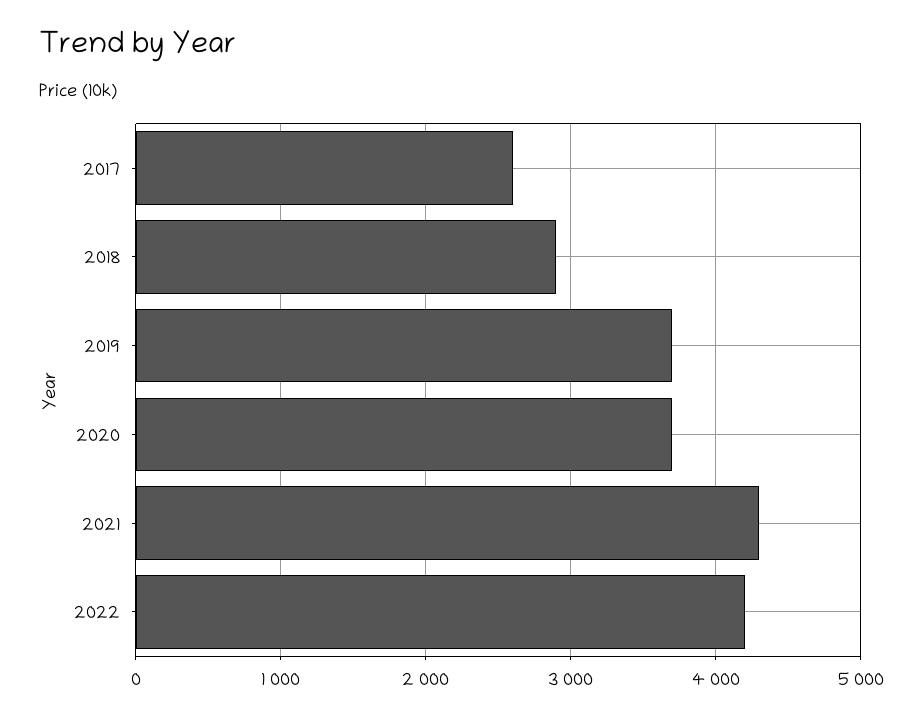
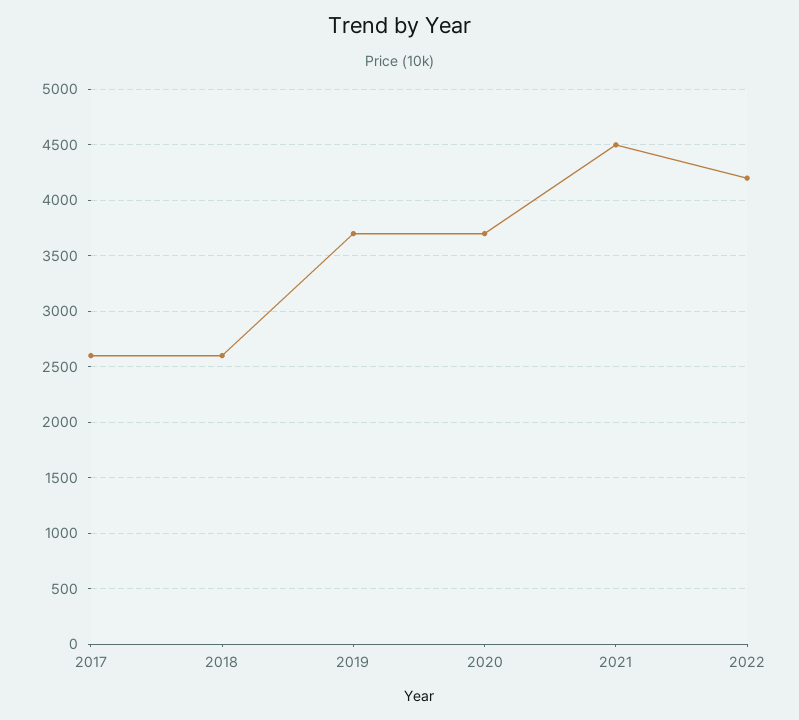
2018: 2900 -> 2600
2021: 4300 -> 4500

